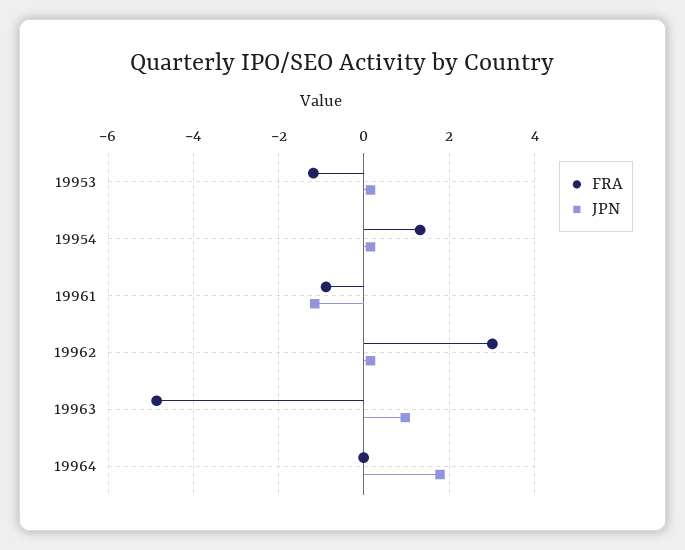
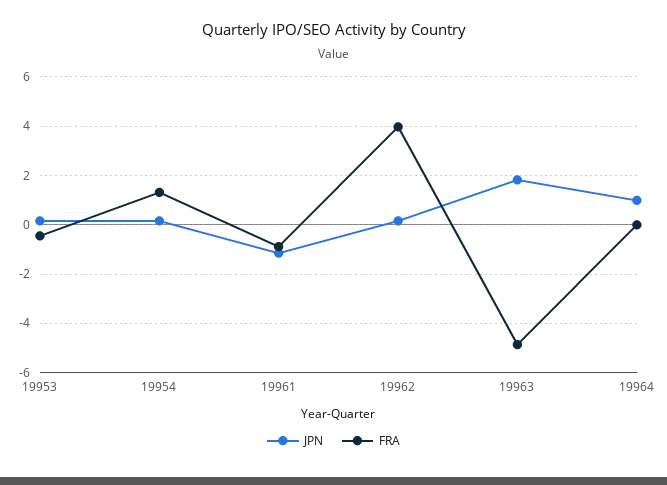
FRA, 19953: -1.2 -> -0.5
FRA, 19962: 3 -> 4
JPN, 19963: 1 -> 1.75
JPN, 19964: 1.8 -> 1

